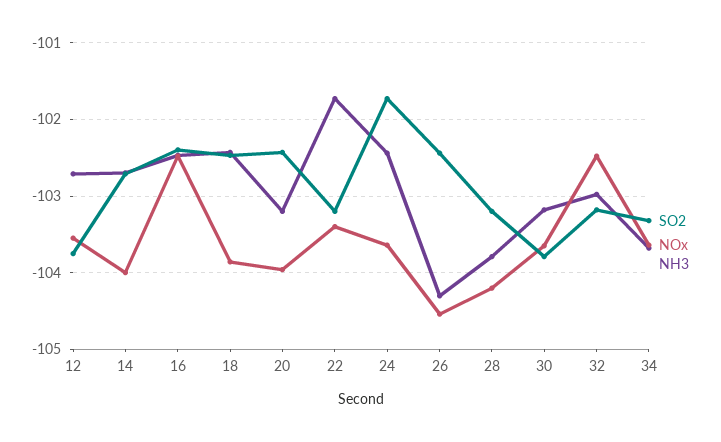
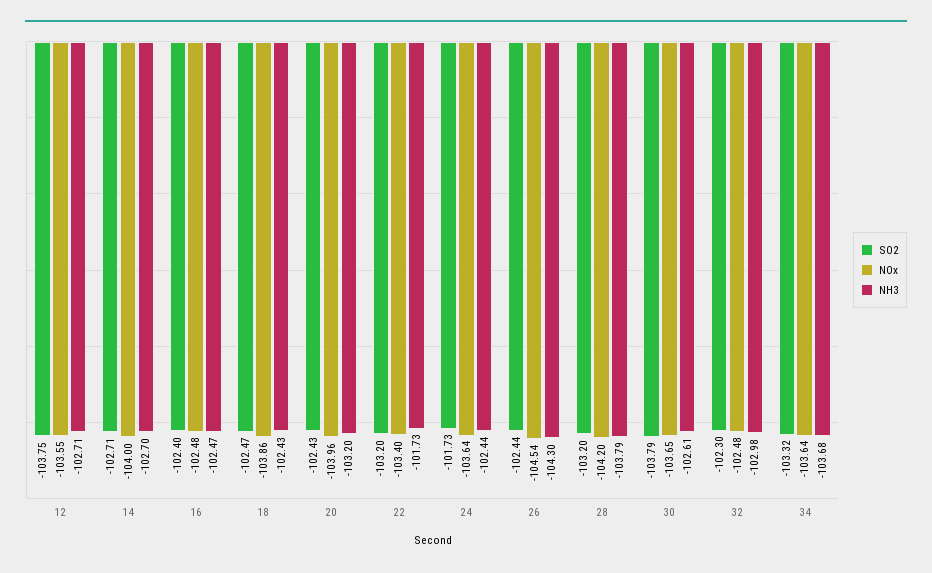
NH3, 30: -103.2 -> -102.61
SO2, 32: -103.2 -> -102.3

